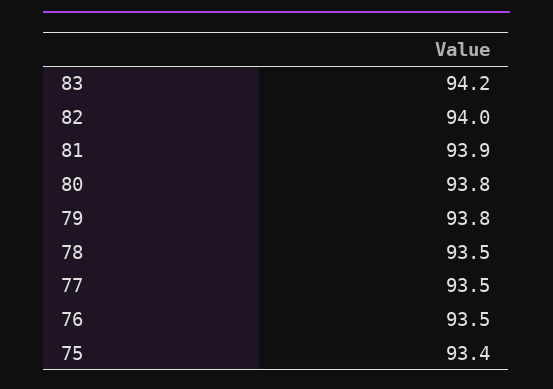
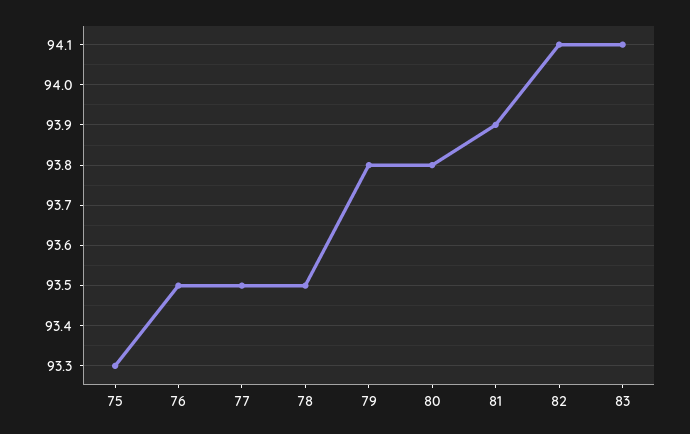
83: 94.2 -> 94.1
82: 94 -> 94.1
75: 93.4 -> 93.3

